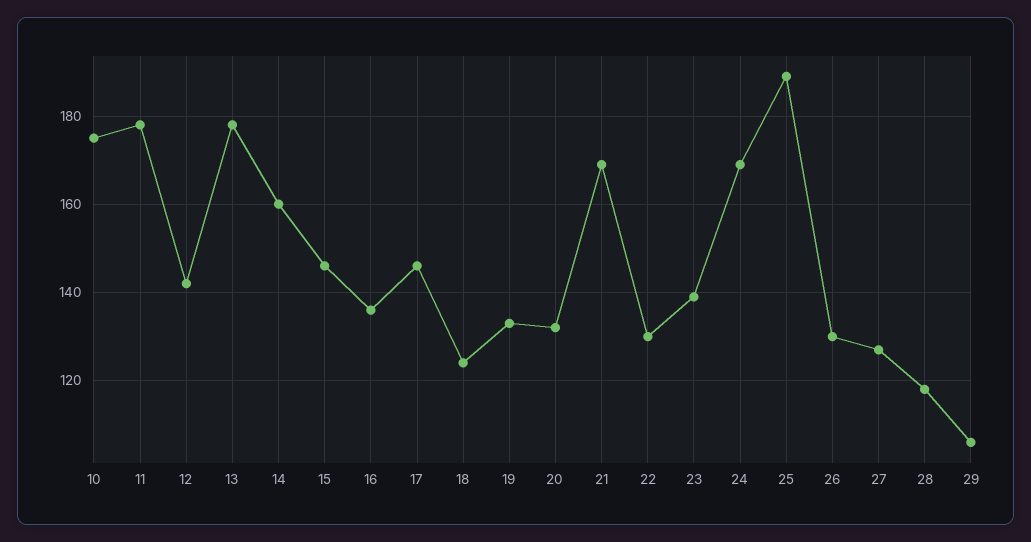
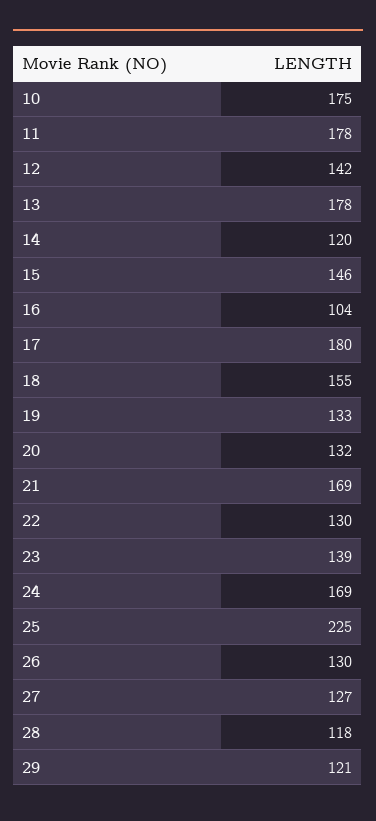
14: 160 -> 120
16: 135 -> 104
17: 145 -> 180
18: 125 -> 155
25: 190 -> 225
29: 105 -> 121

